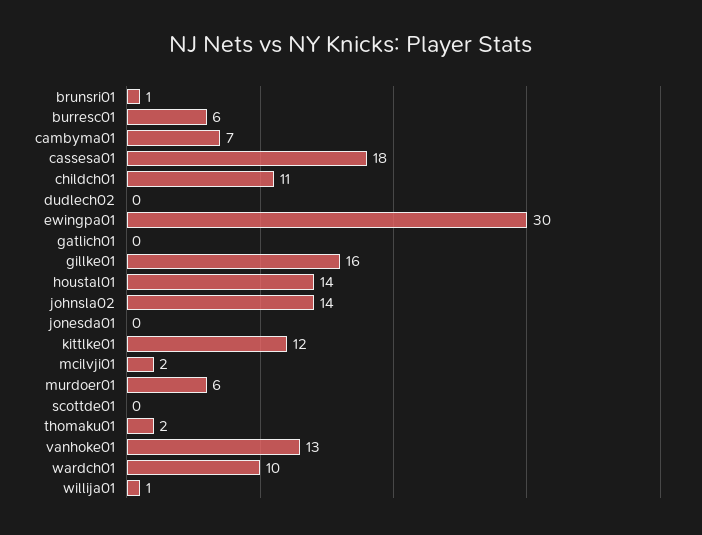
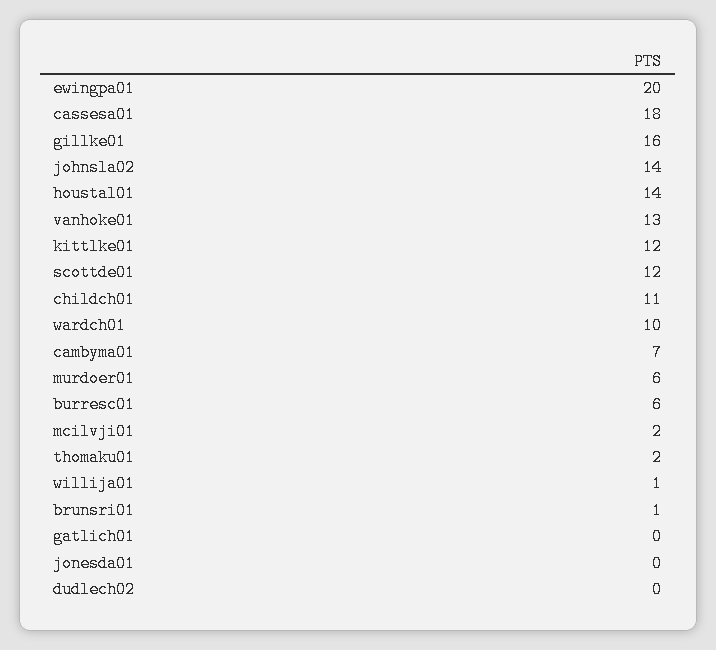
ewingpa01: 30 -> 20
scottde01: 0 -> 12

